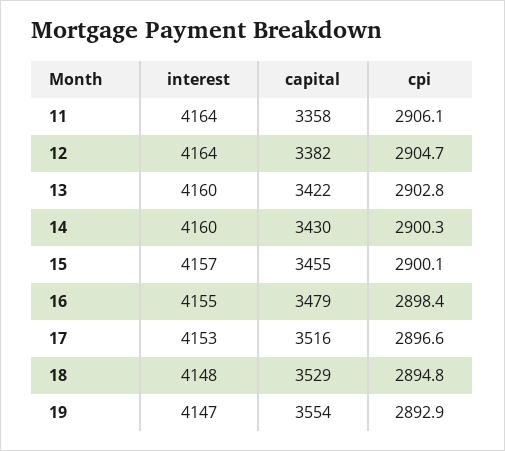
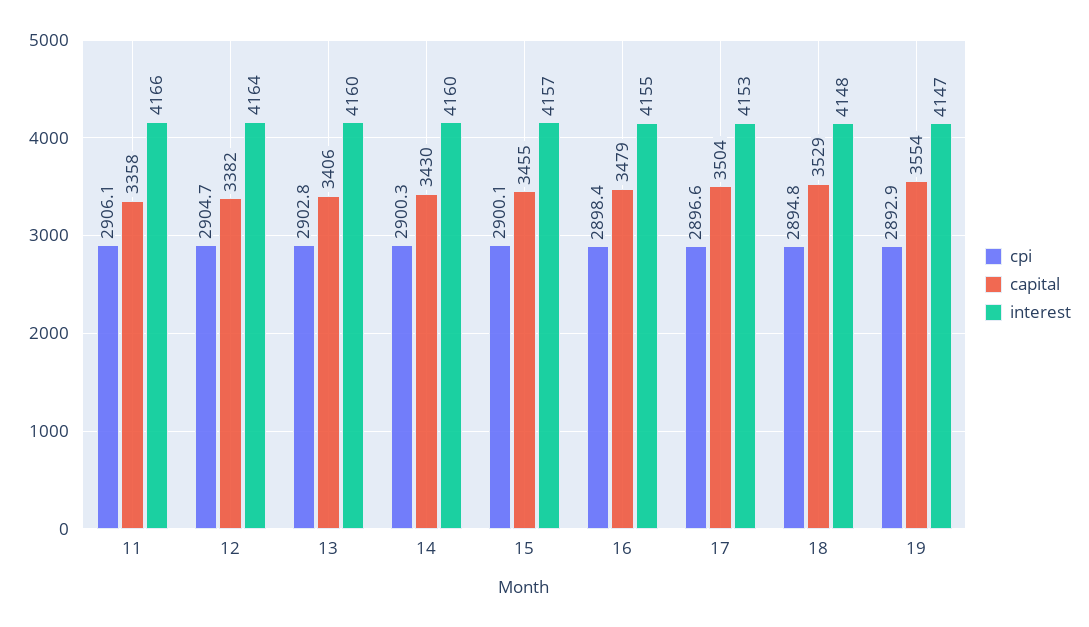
interest, 11: 4164 -> 4166
capital, 13: 3422 -> 3406
capital, 17: 3516 -> 3504

